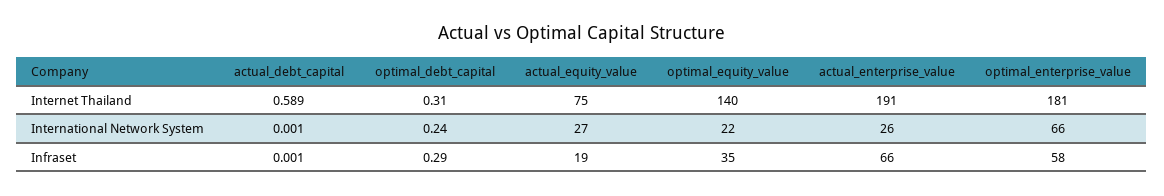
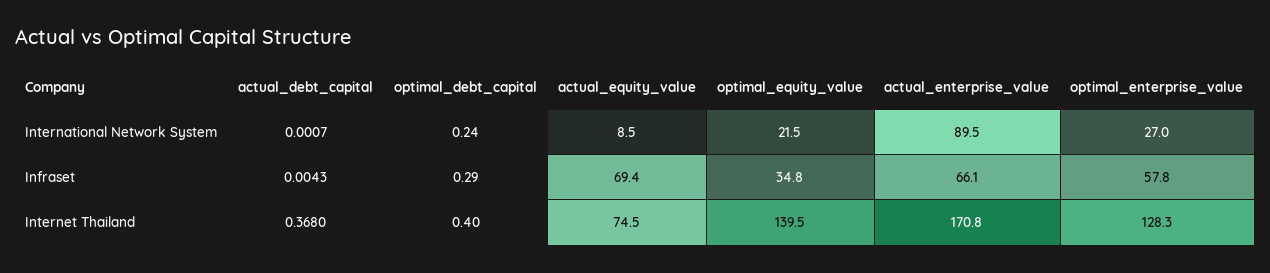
actual_debt_capital, Internet Thailand: 0.589 -> 0.368
optimal_debt_capital, Internet Thailand: 0.31 -> 0.4
actual_enterprise_value, Internet Thailand: 191 -> 170.8
optimal_enterprise_value, Internet Thailand: 181 -> 128.3
actual_equity_value, International Network System: 27 -> 8.5
actual_enterprise_value, International Network System: 26 -> 89.5
optimal_enterprise_value, International Network System: 66 -> 27
actual_debt_capital, Infraset: 0.001 -> 0.0043
actual_equity_value, Infraset: 19 -> 69.4

